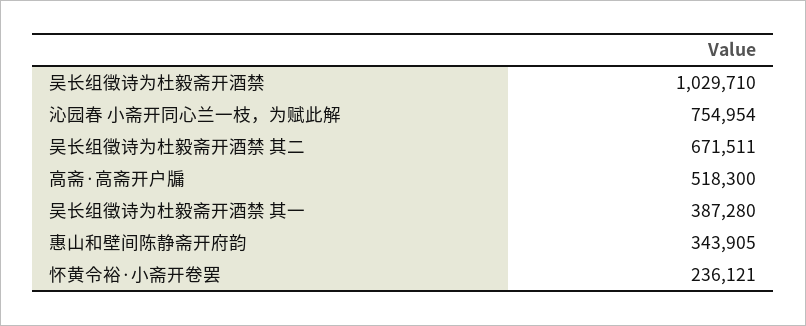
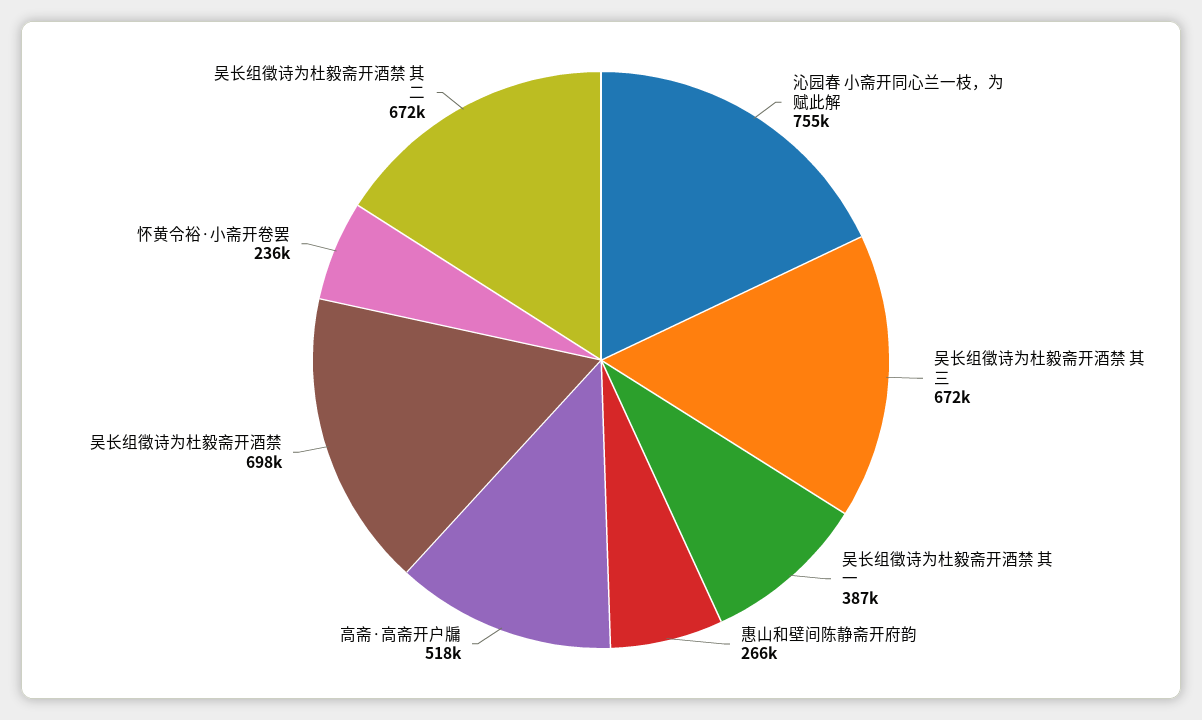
吴长组徵诗为杜毅斋开酒禁: 1029710 -> 698000
惠山和壁间陈静斋开府韵: 343905 -> 266000
吴长组徵诗为杜毅斋开酒禁 其三: none -> 672000

